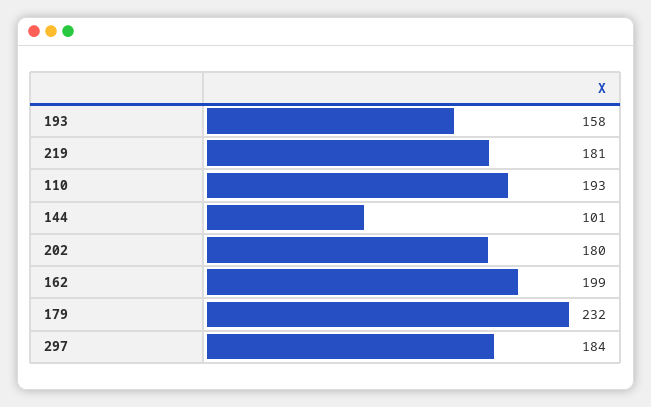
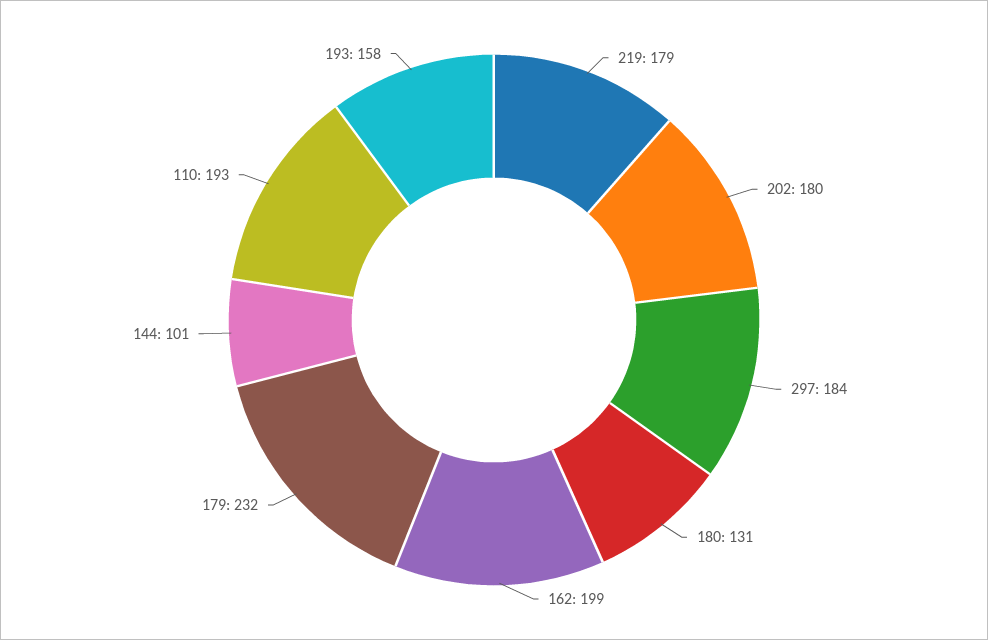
219: 181 -> 179
180: none -> 131

